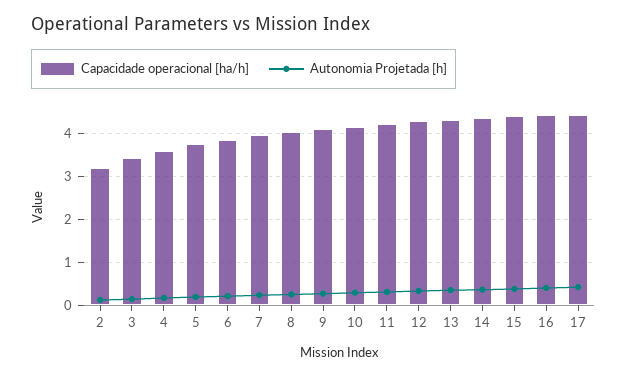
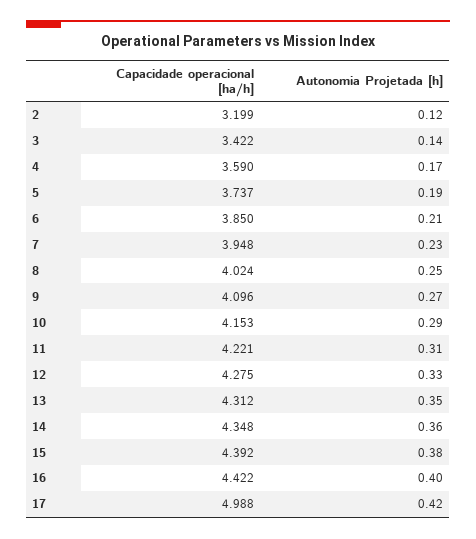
Capacidade operacional [ha/h], 17: 4.4 -> 4.988

